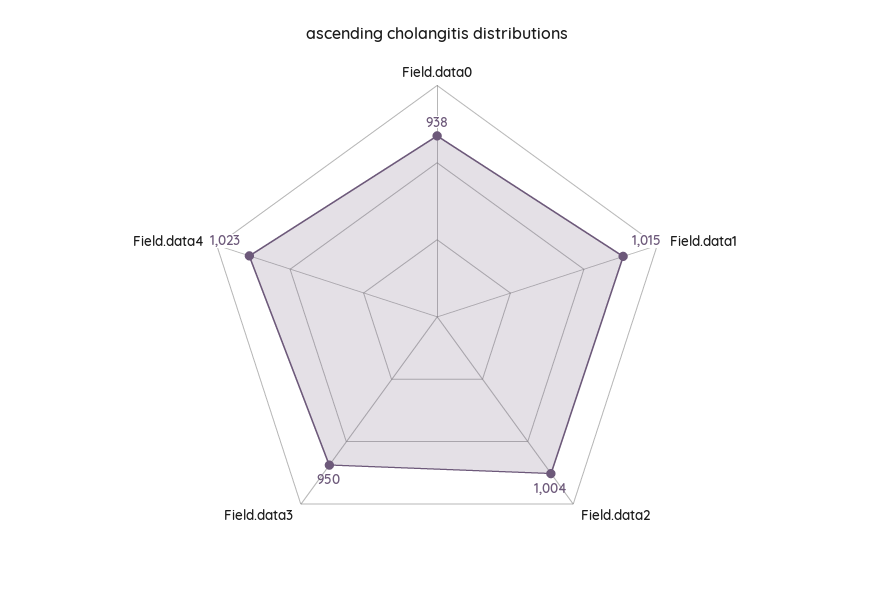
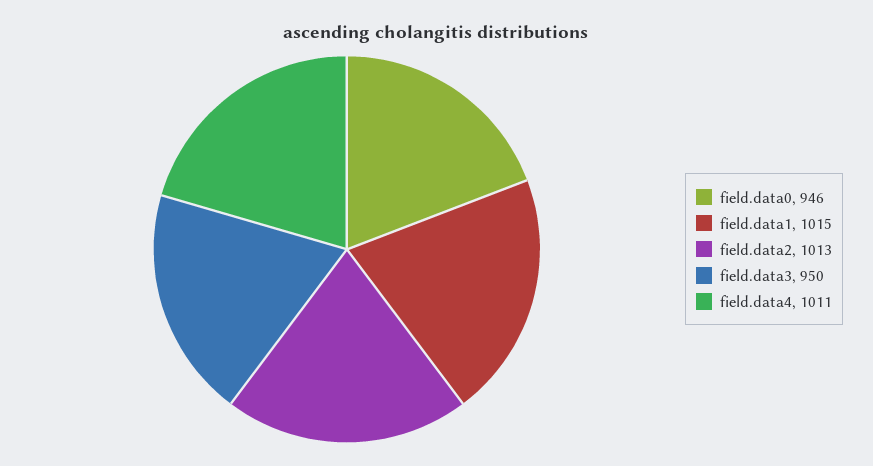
Field.data0: 938 -> 946
Field.data2: 1004 -> 1013
Field.data4: 1023 -> 1011

